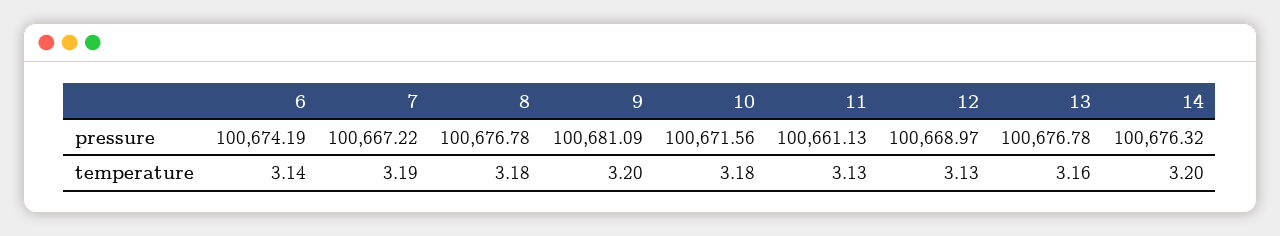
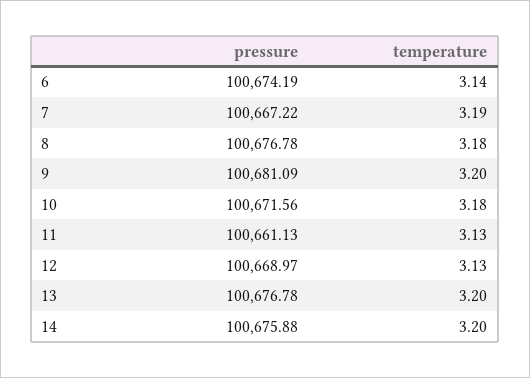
14, pressure: 100676.32 -> 100675.88
13, temperature: 3.16 -> 3.2

